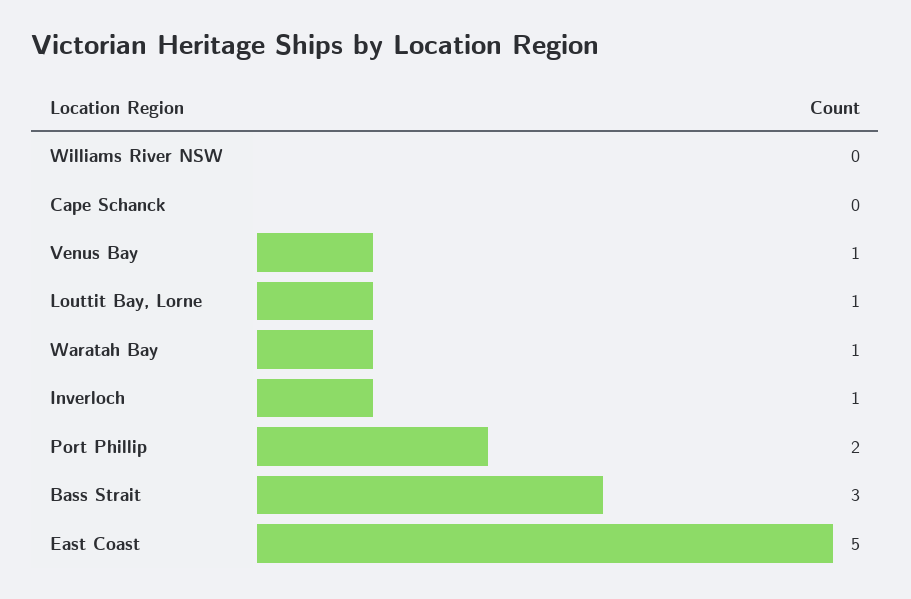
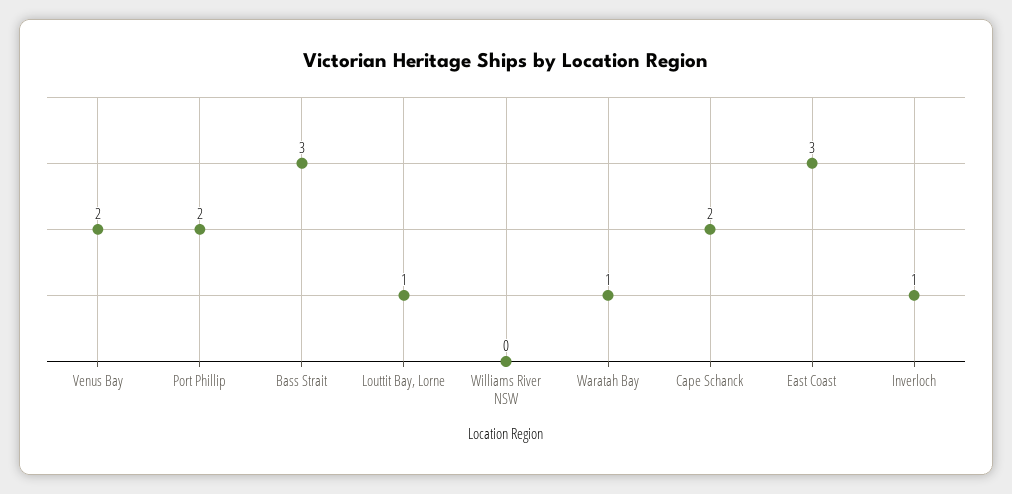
Cape Schanck: 0 -> 2
Venus Bay: 1 -> 2
East Coast: 5 -> 3

